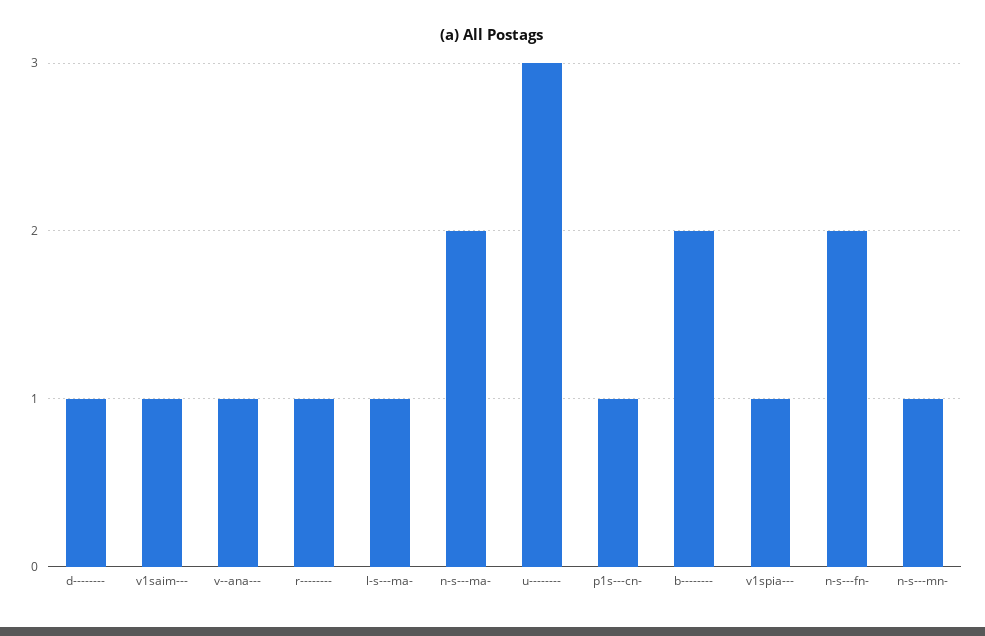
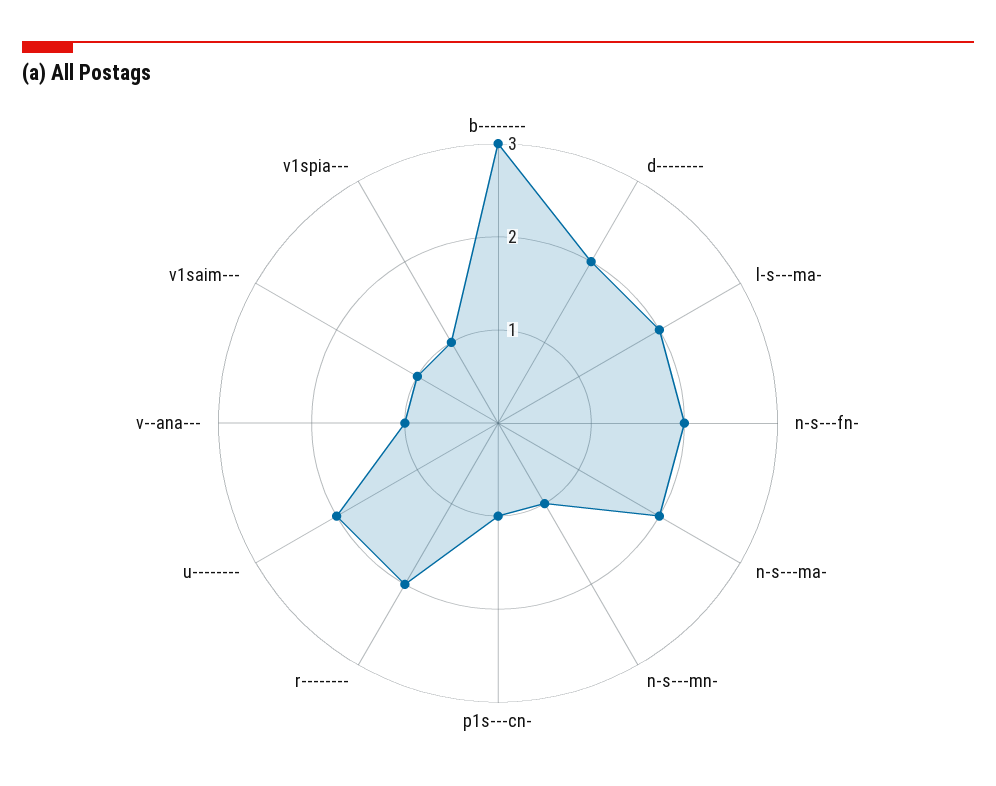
d--------: 1 -> 2
r--------: 1 -> 2
l-s---ma-: 1 -> 2
u--------: 3 -> 2
b--------: 2 -> 3

